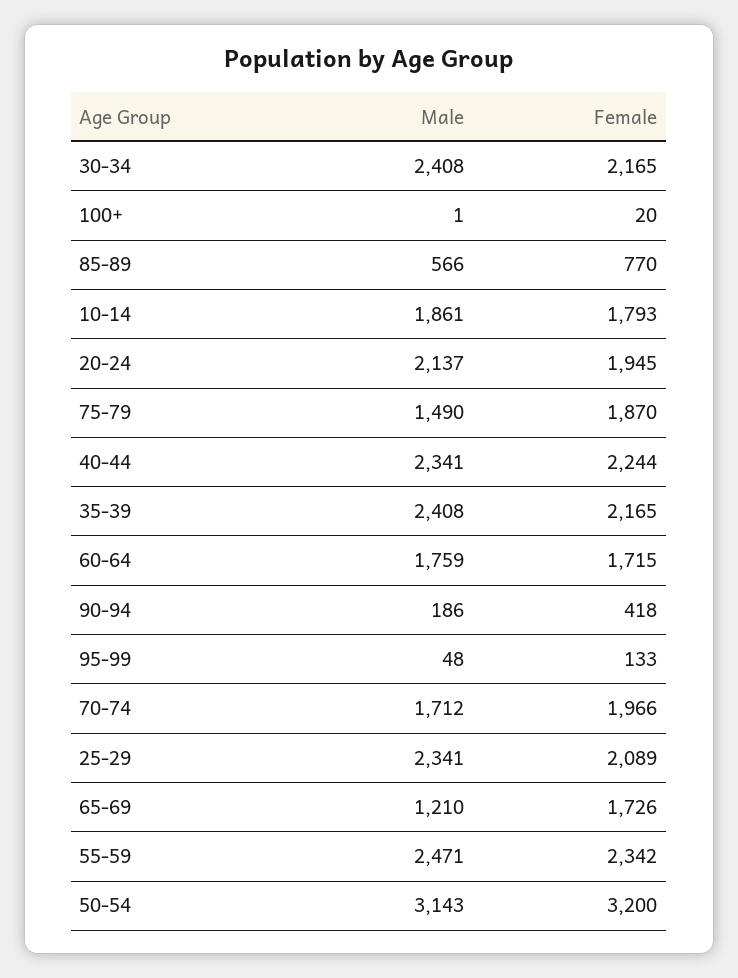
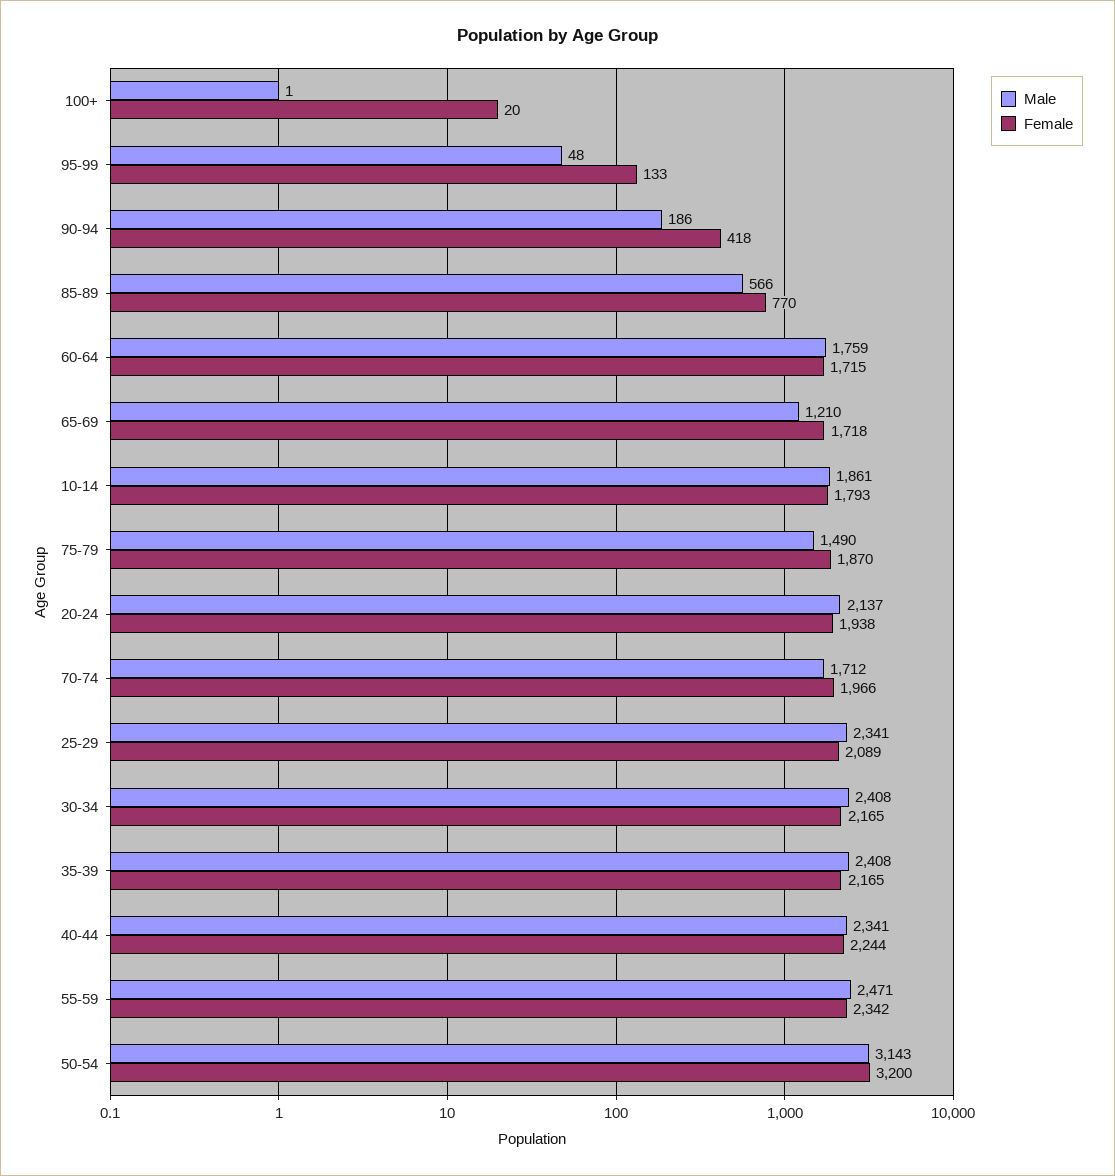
Female, 20-24: 1945 -> 1938
Female, 65-69: 1726 -> 1718

